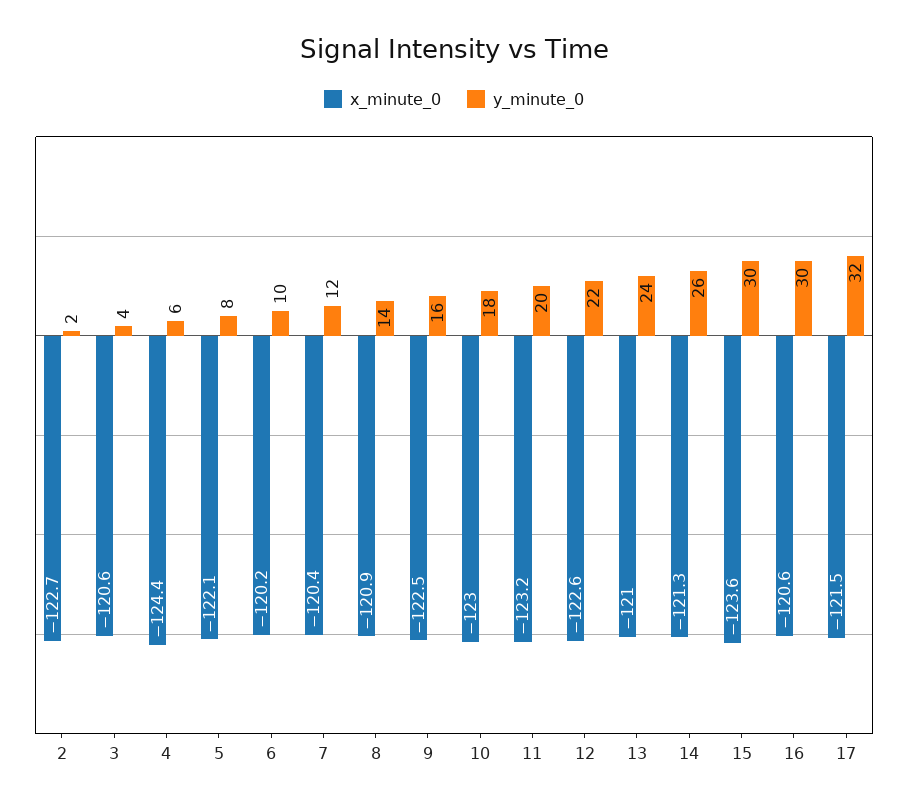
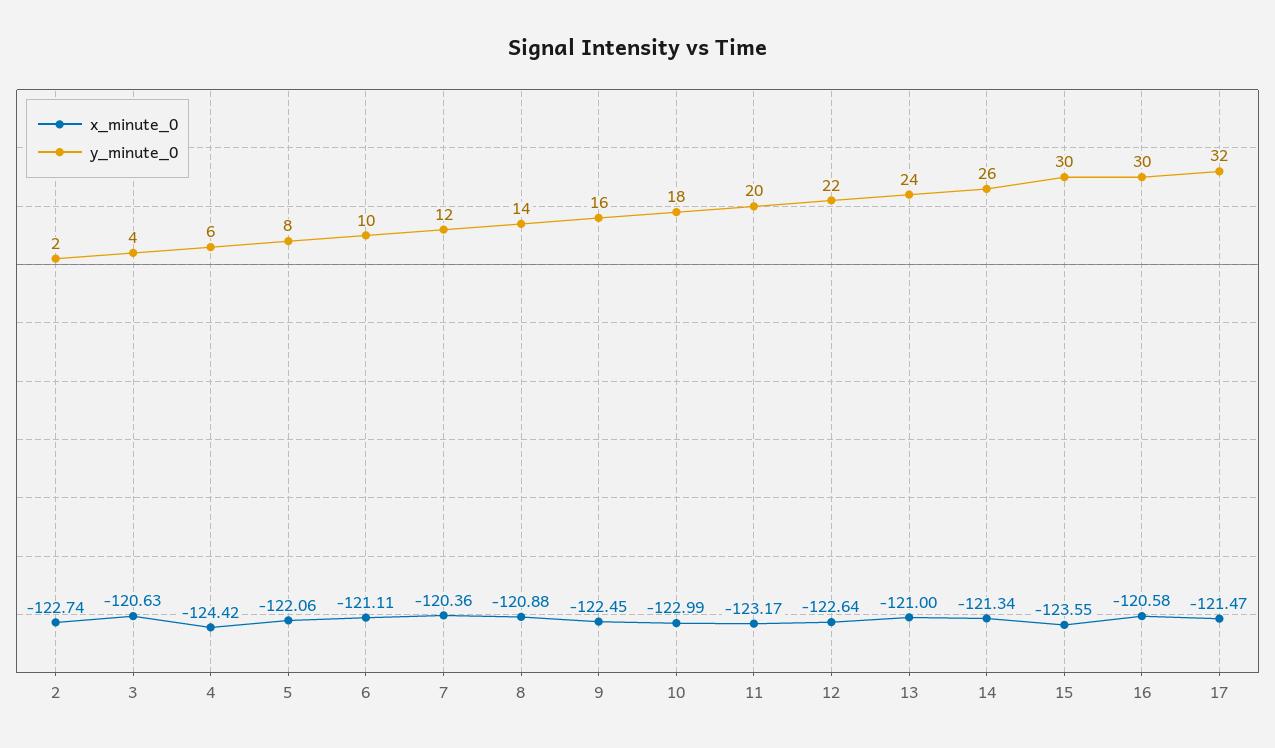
x_minute_0, 6: -120.2 -> -121.11

